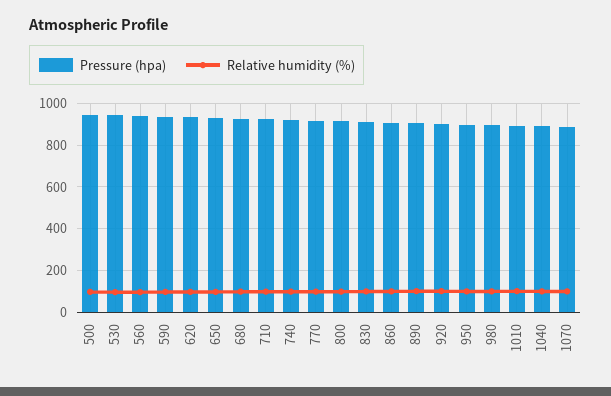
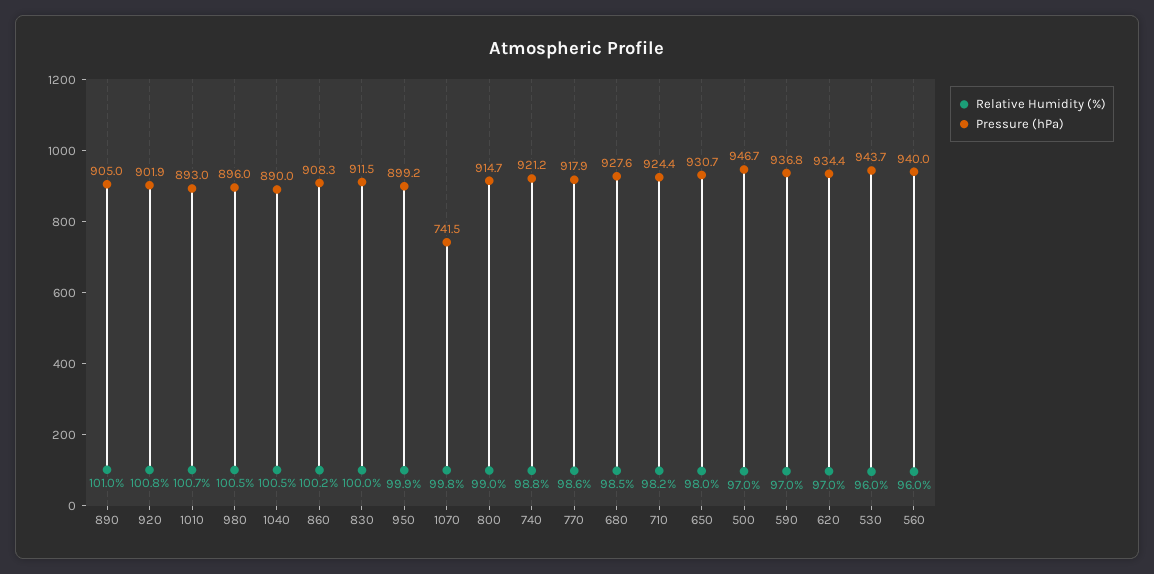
Pressure (hpa), 1070: 900 -> 741.5

